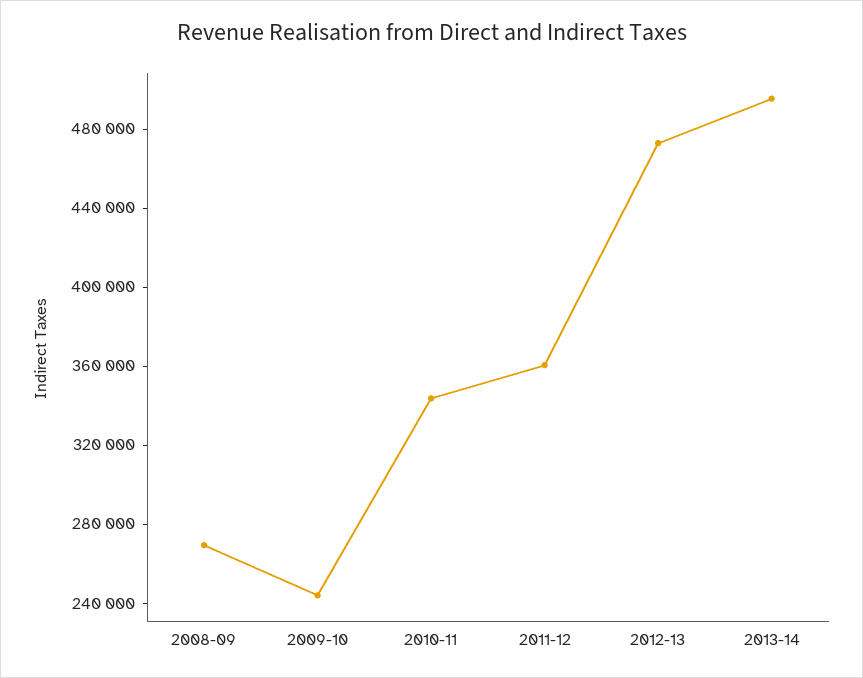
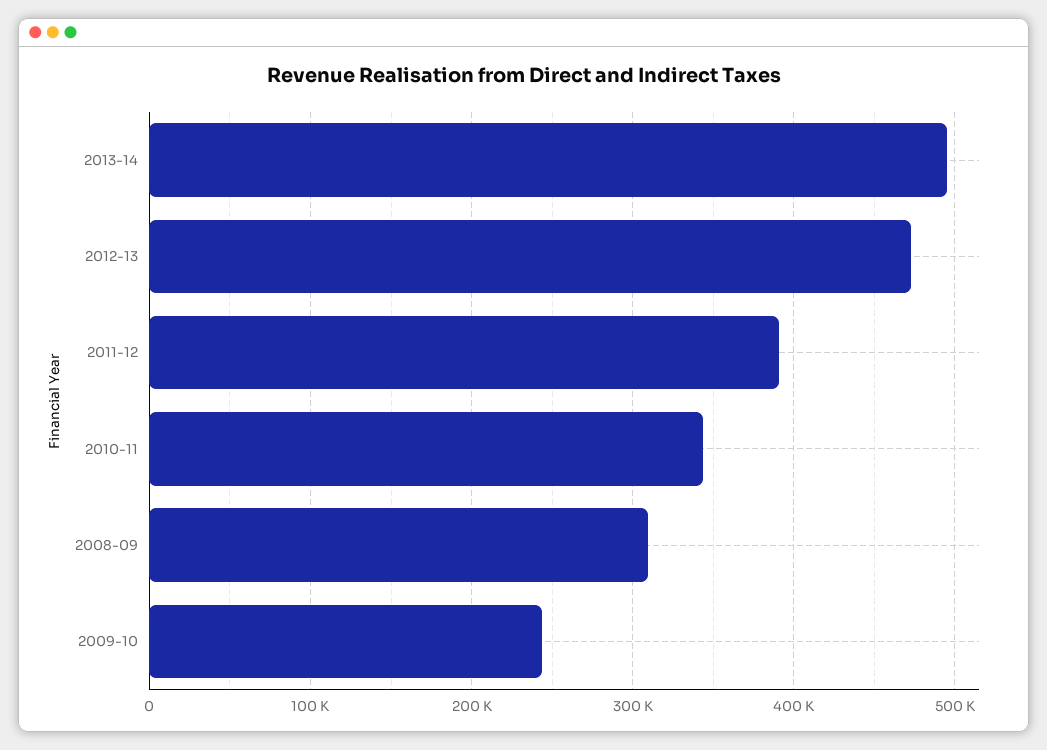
2008-09: 270000 -> 310000
2011-12: 360000 -> 390000

